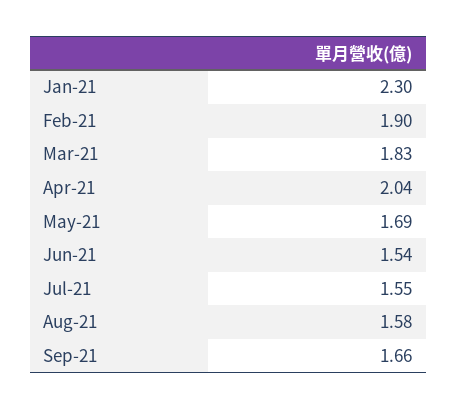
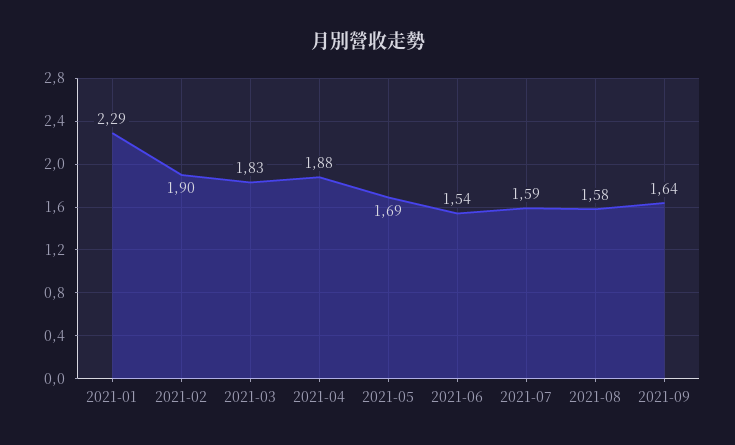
Jan-21: 2.3 -> 2.29
Apr-21: 2.04 -> 1.88
Jul-21: 1.55 -> 1.59
Sep-21: 1.66 -> 1.64

